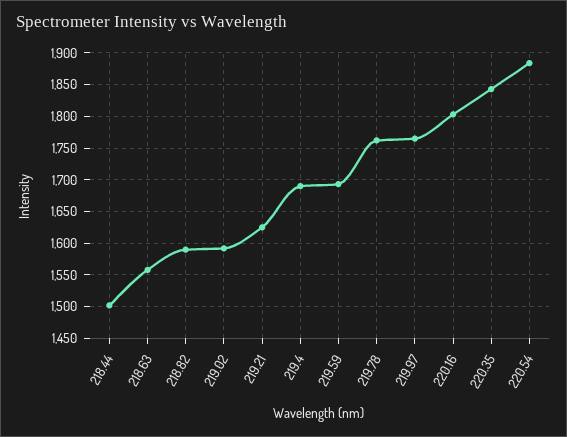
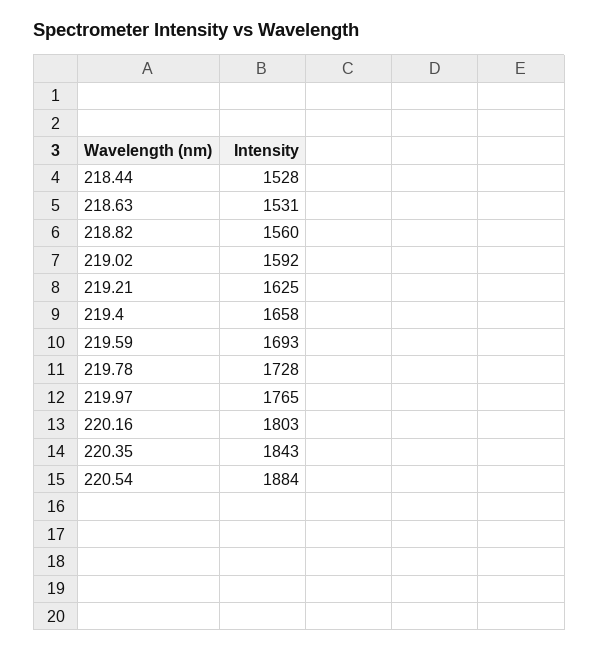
218.44: 1500 -> 1528
218.63: 1560 -> 1531
218.82: 1590 -> 1560
219.4: 1690 -> 1658
219.78: 1760 -> 1728

